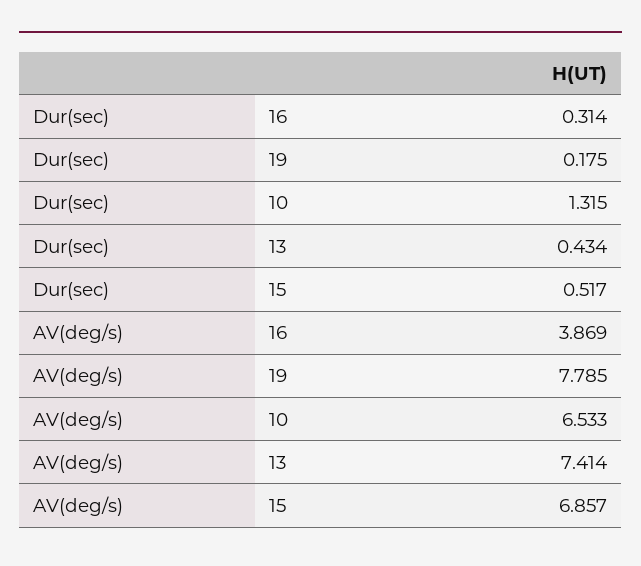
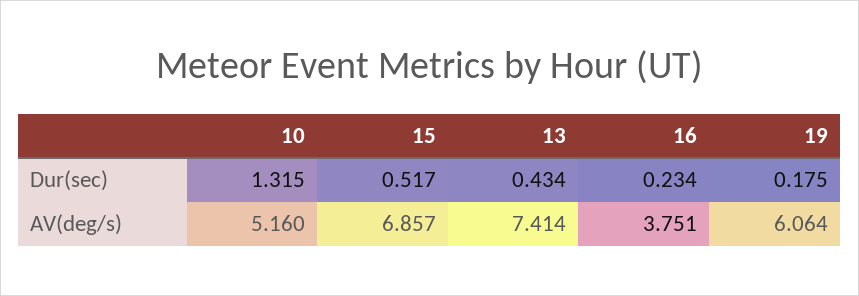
Dur(sec), 16: 0.314 -> 0.234
AV(deg/s), 16: 3.869 -> 3.751
AV(deg/s), 19: 7.785 -> 6.064
AV(deg/s), 10: 6.533 -> 5.16

